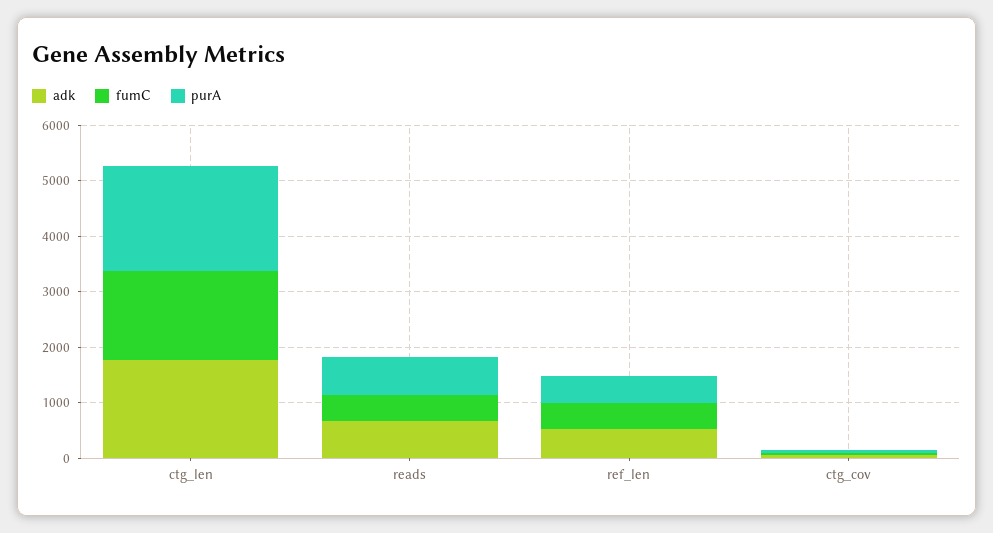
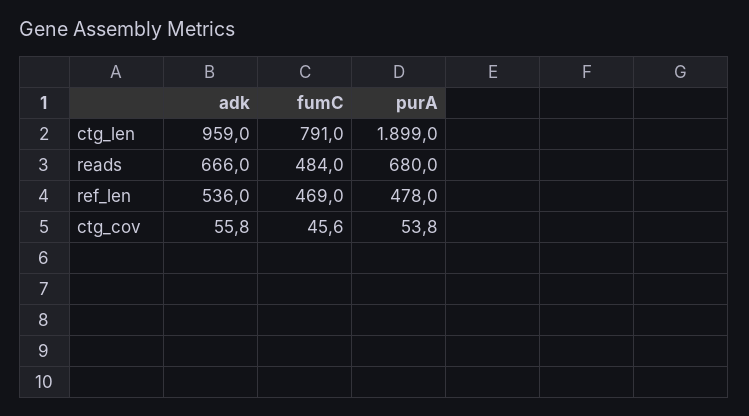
adk, ctg_len: 1800 -> 959
fumC, ctg_len: 1600 -> 791

